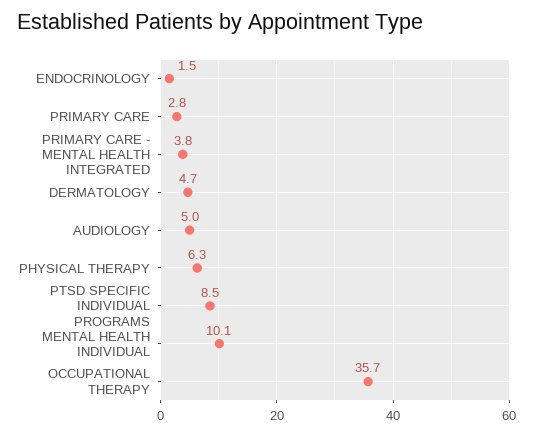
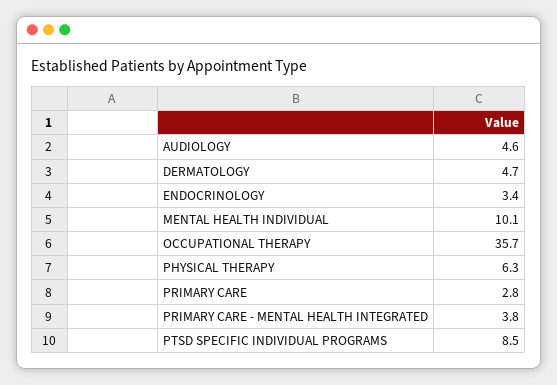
ENDOCRINOLOGY: 1.5 -> 3.4
AUDIOLOGY: 5 -> 4.6

